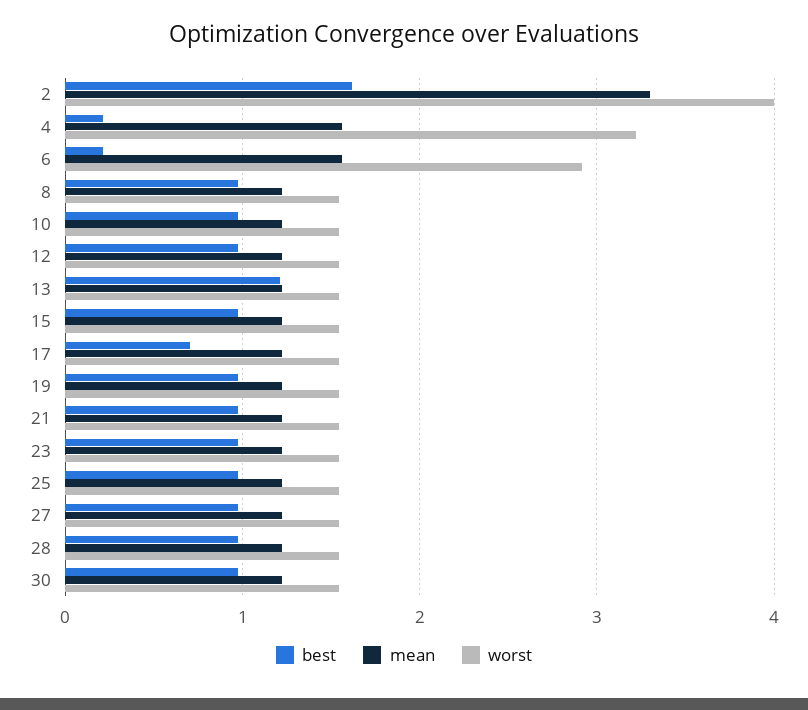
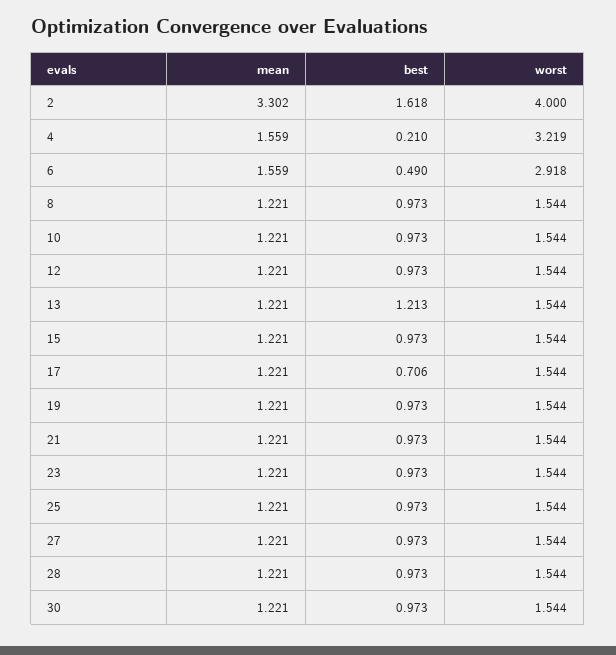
best, 6: 0.2 -> 0.49

